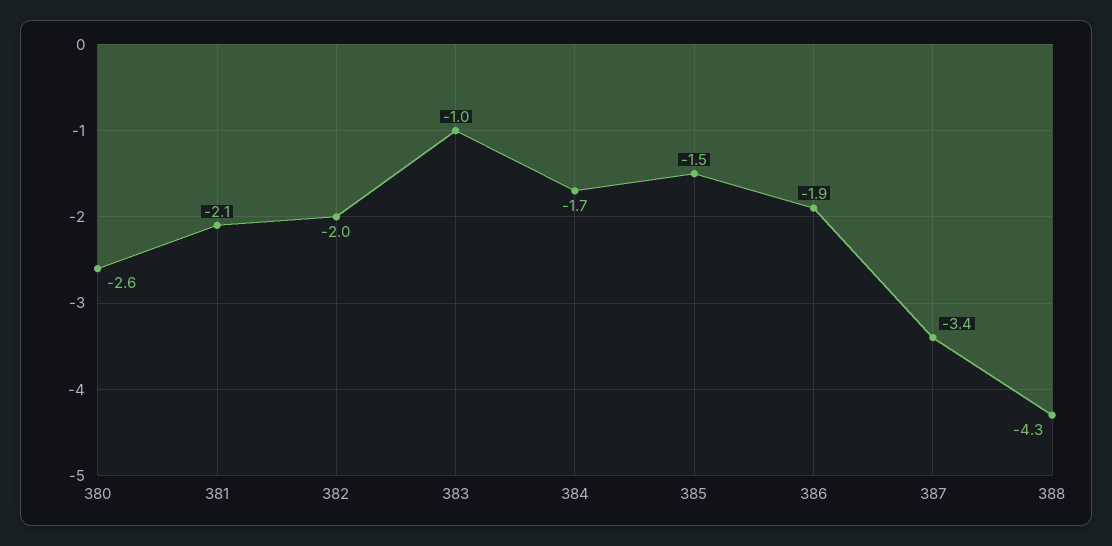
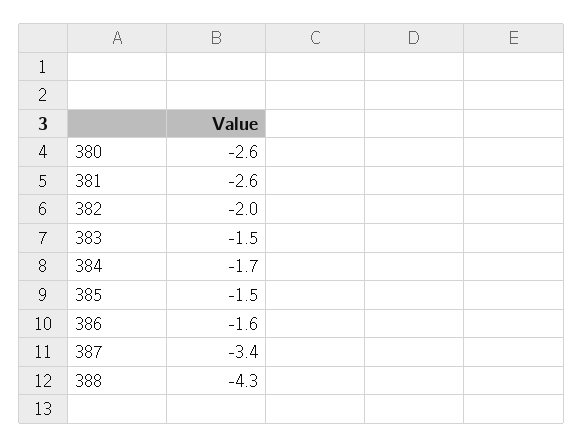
381: -2.1 -> -2.6
383: -1 -> -1.5
386: -1.9 -> -1.6

